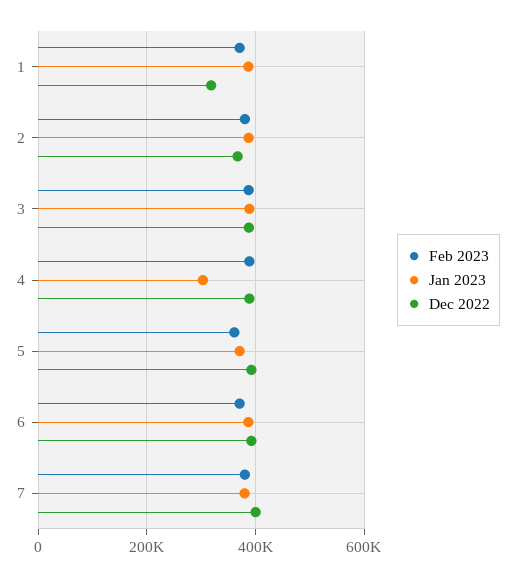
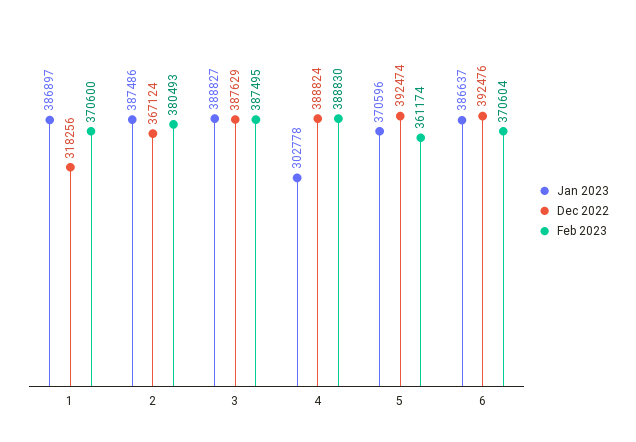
Feb 2023, 7: 380000 -> none
Jan 2023, 7: 380000 -> none
Dec 2022, 7: 400000 -> none

